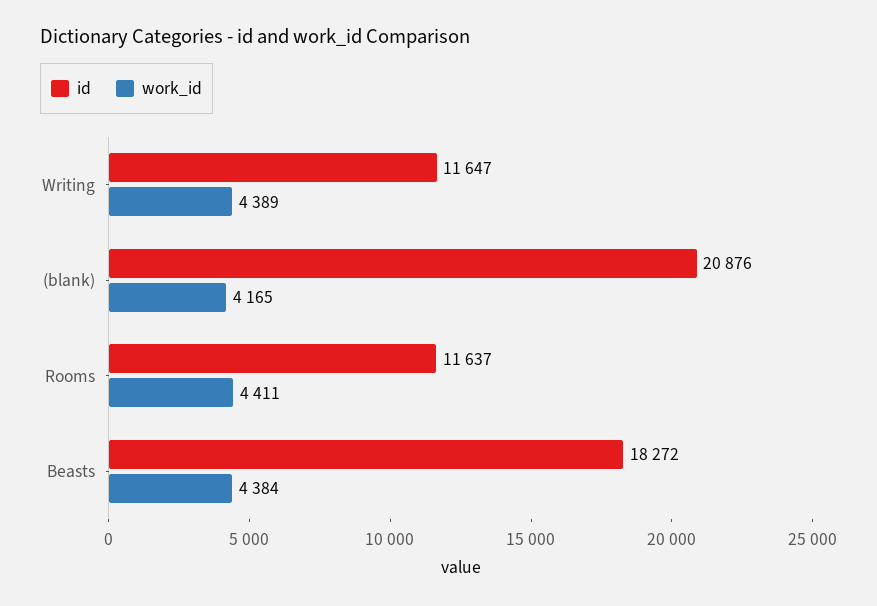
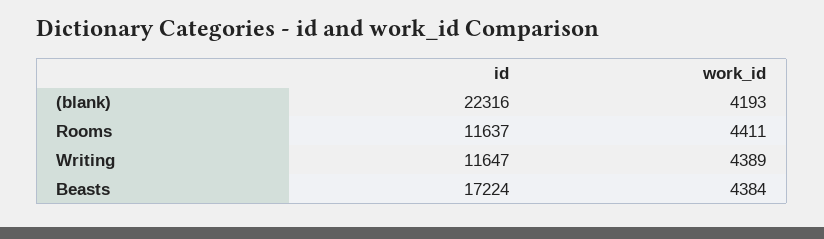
id, (blank): 20876 -> 22316
work_id, (blank): 4165 -> 4193
id, Beasts: 18272 -> 17224

